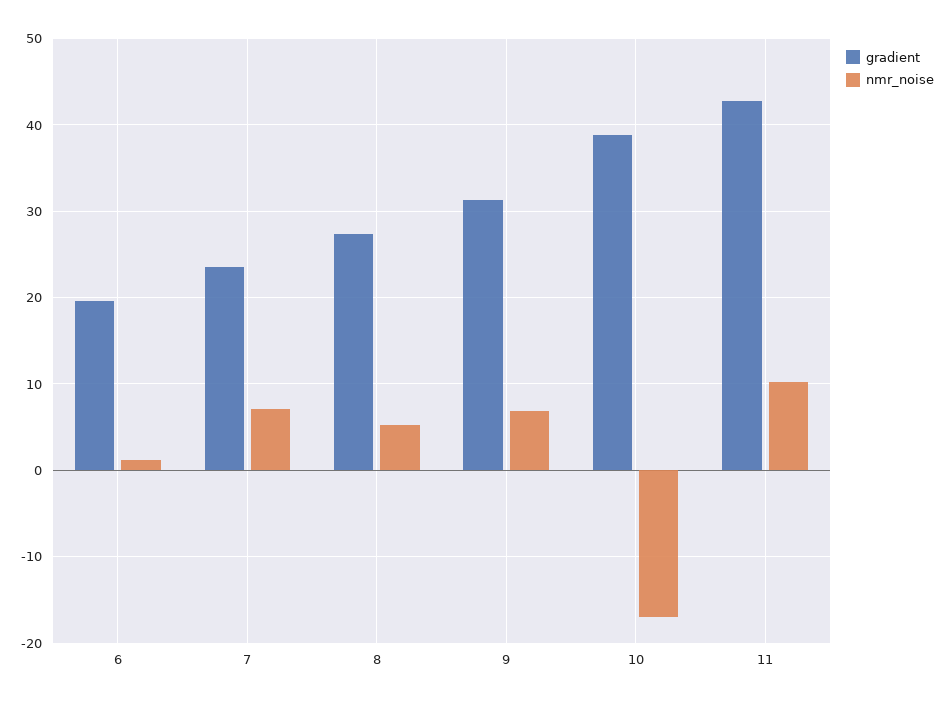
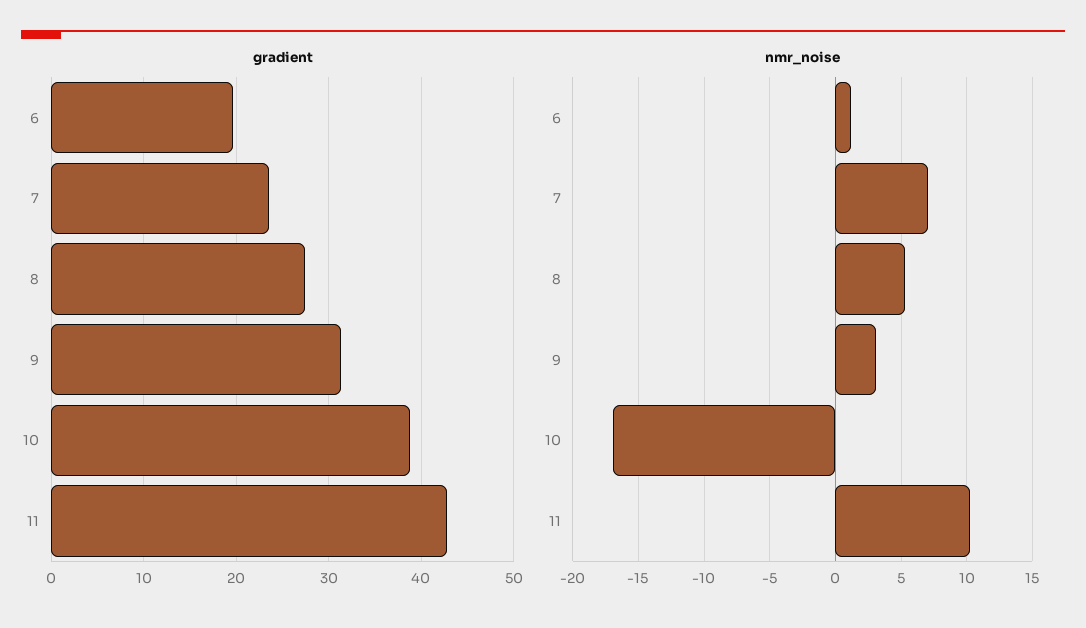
nmr_noise, 9: 7 -> 3

